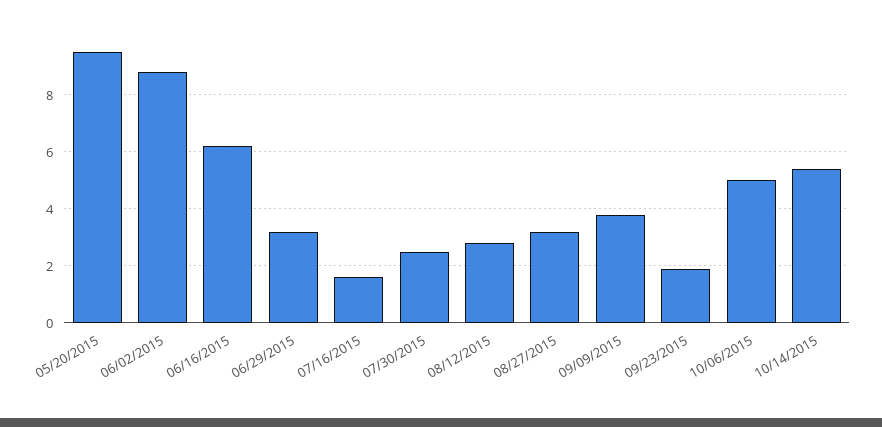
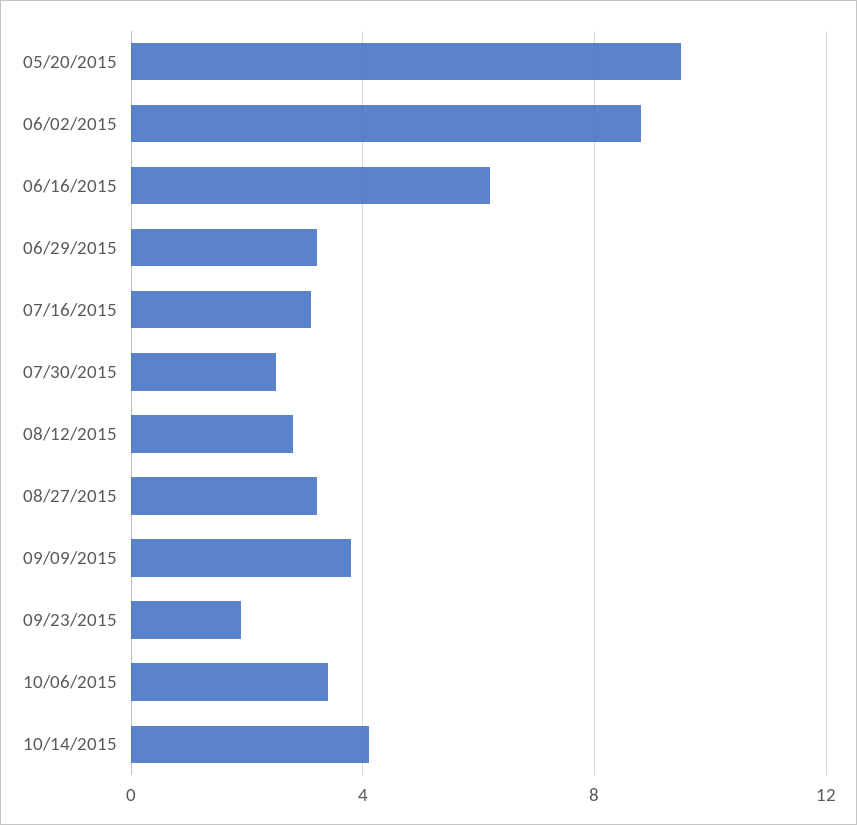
07/16/2015: 1.5 -> 3
10/06/2015: 5 -> 3.5
10/14/2015: 5.5 -> 4

